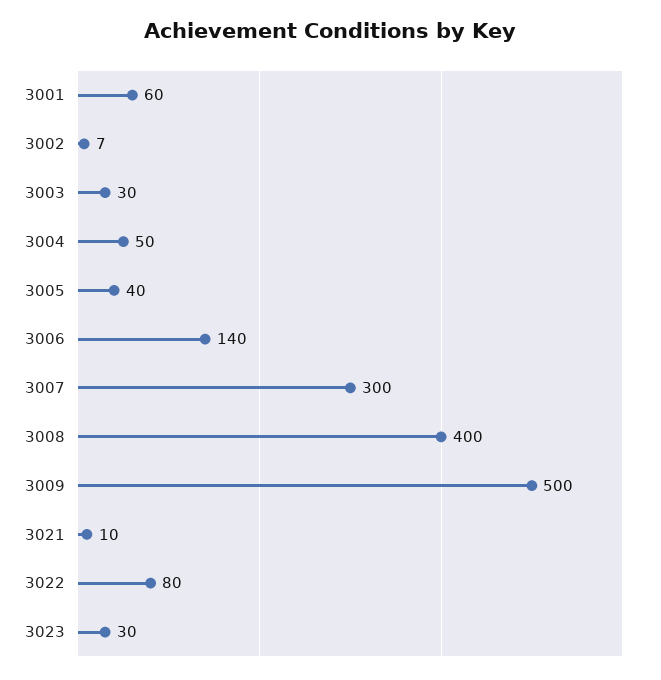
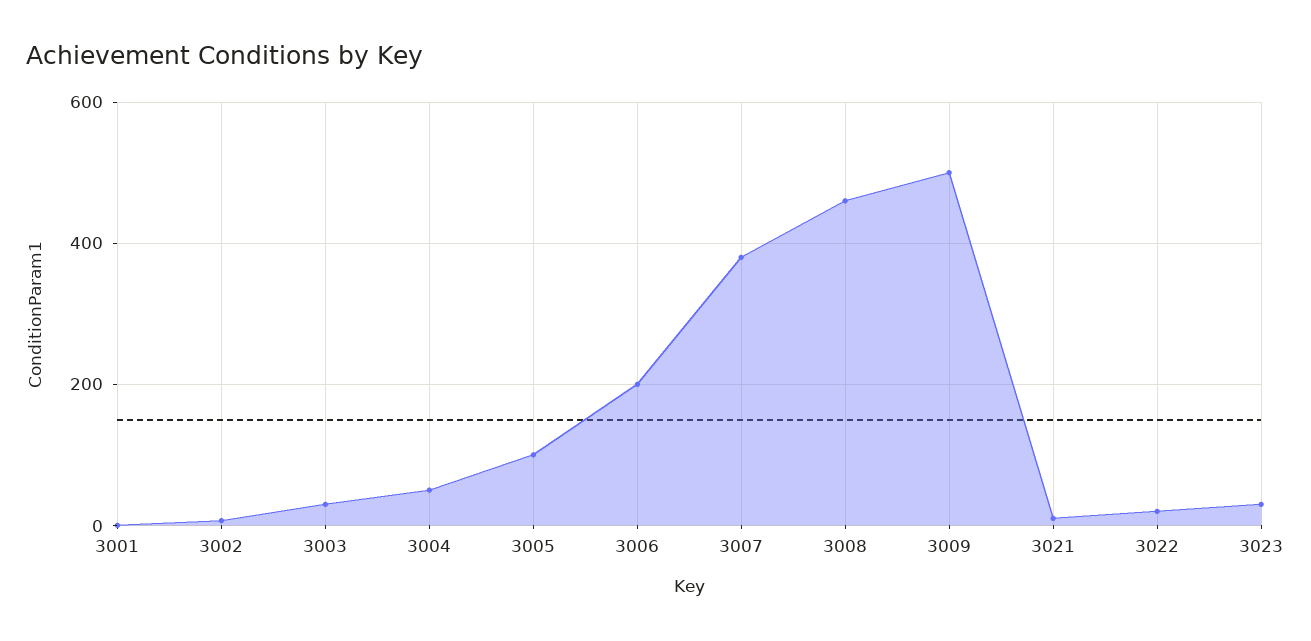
3001: 60 -> 0
3005: 40 -> 100
3006: 140 -> 200
3007: 300 -> 380
3008: 400 -> 460
3022: 80 -> 20

